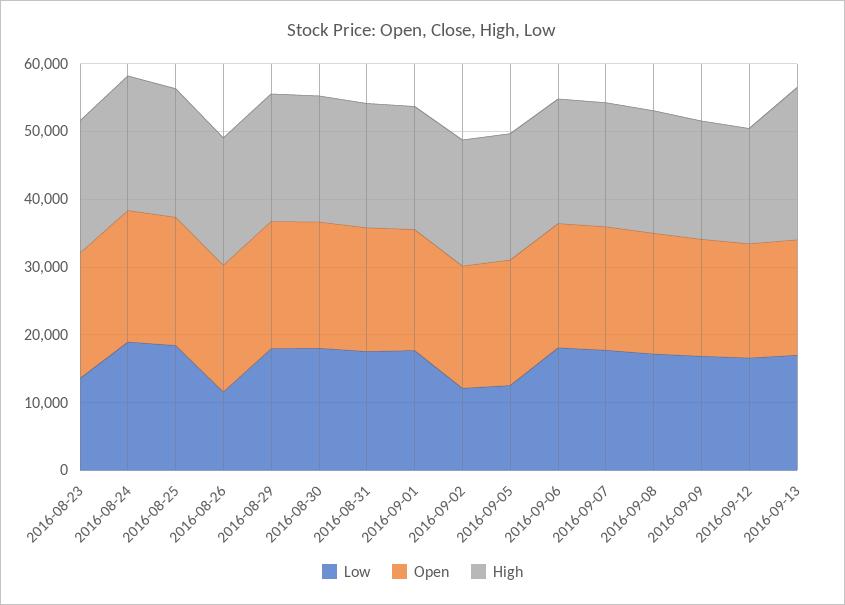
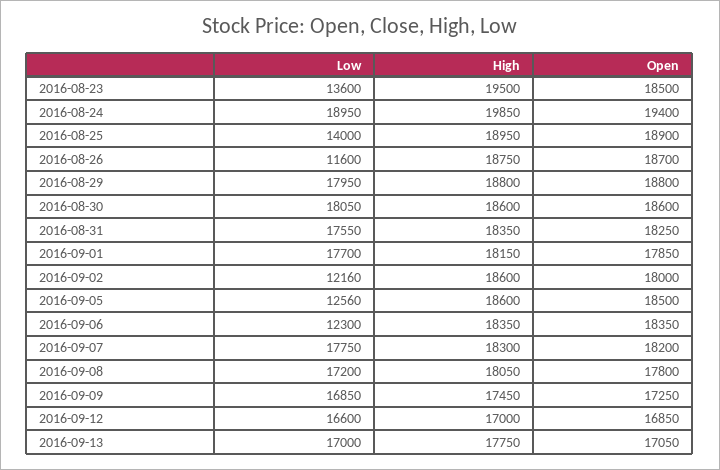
Low, 2016-08-25: 18000 -> 14000
Low, 2016-09-06: 18000 -> 12300
High, 2016-09-13: 22000 -> 17750

